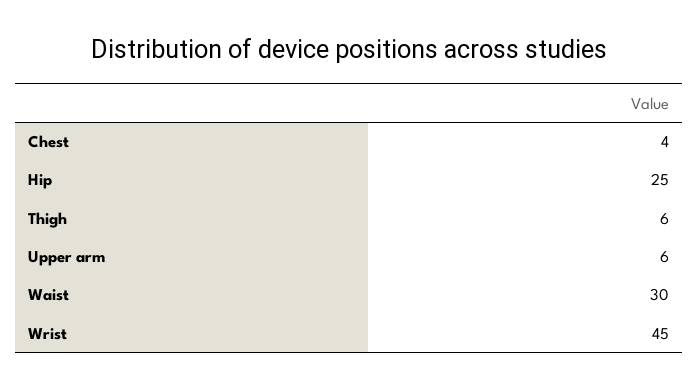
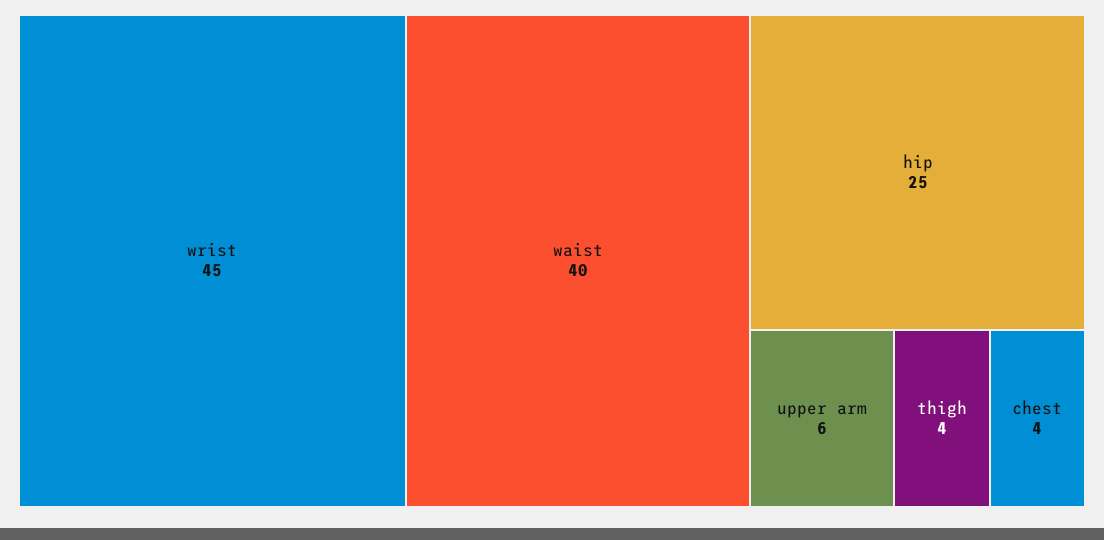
Thigh: 6 -> 4
Waist: 30 -> 40

